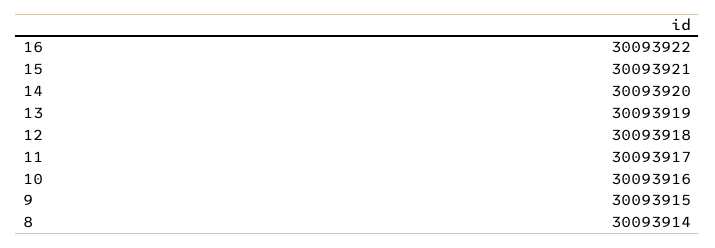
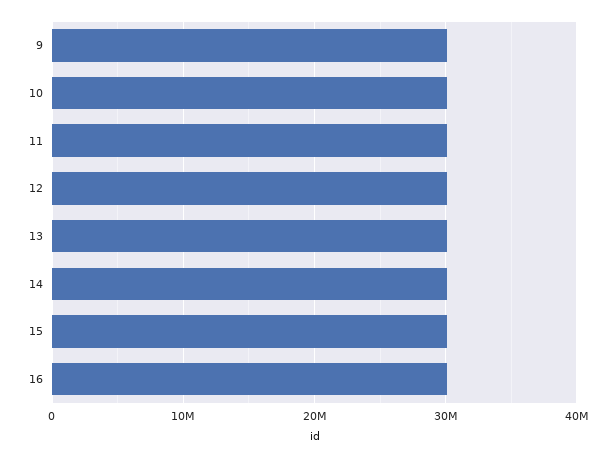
8: 30093914 -> none

